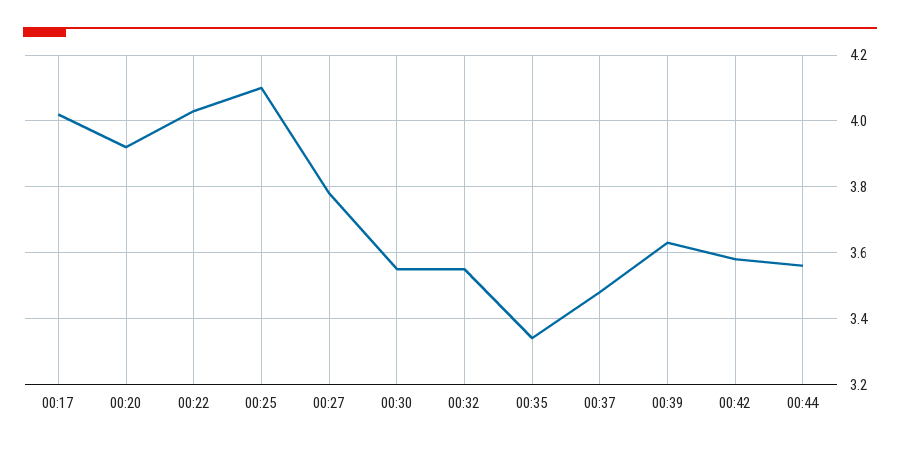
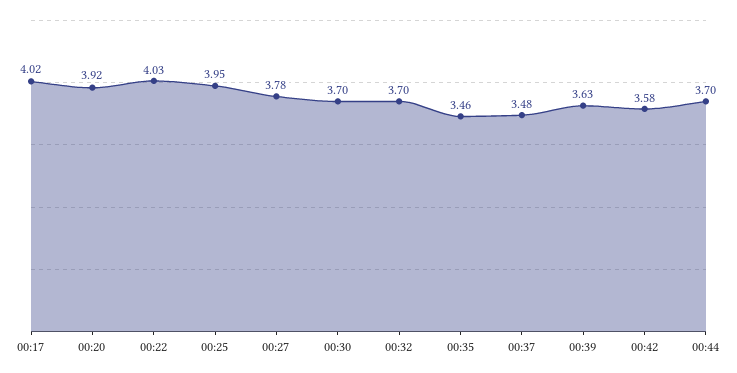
00:25: 4.1 -> 3.95
00:30: 3.55 -> 3.7
00:32: 3.55 -> 3.7
00:35: 3.35 -> 3.46
00:44: 3.55 -> 3.7

